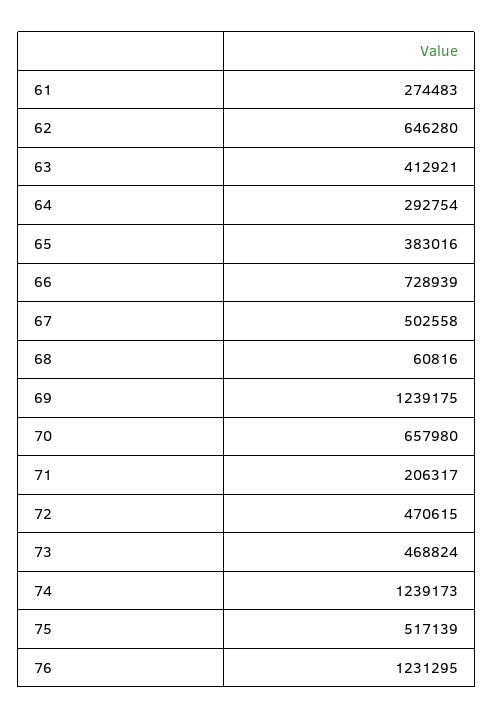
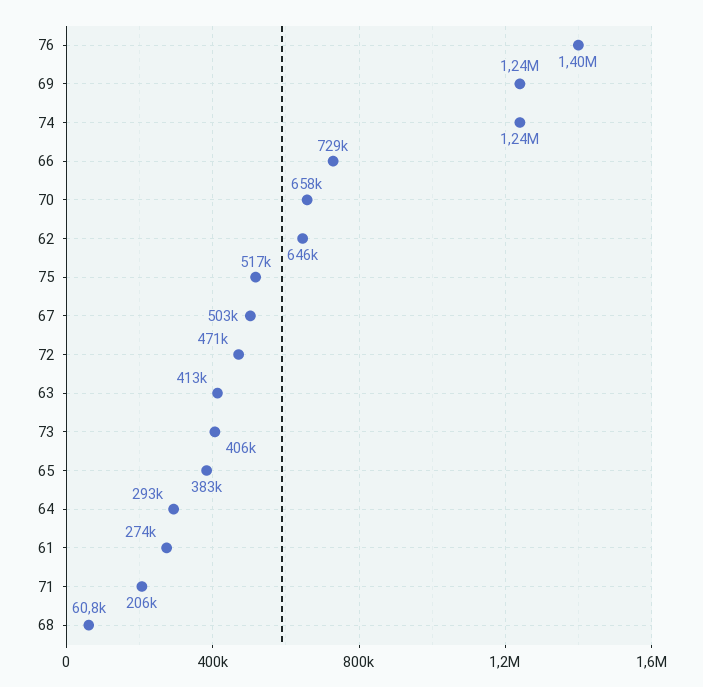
73: 468824 -> 406000
76: 1231295 -> 1400000

